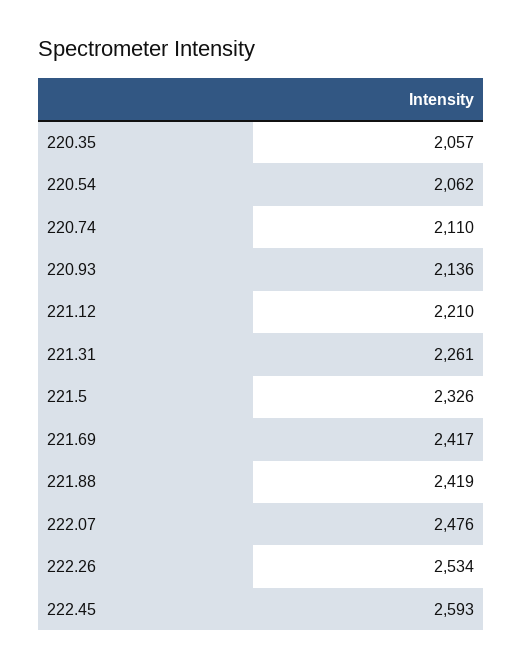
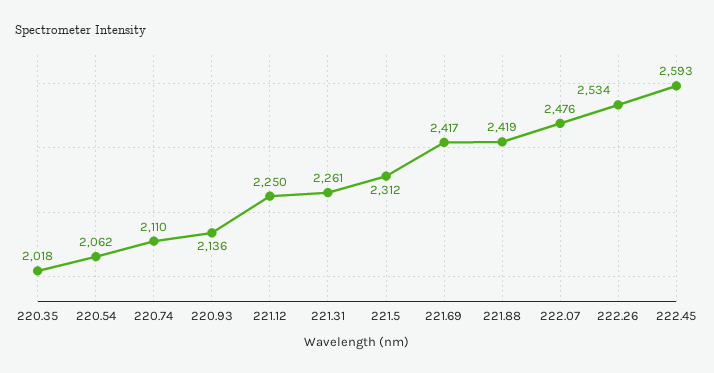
220.35: 2057 -> 2018
221.12: 2210 -> 2250
221.5: 2326 -> 2312

